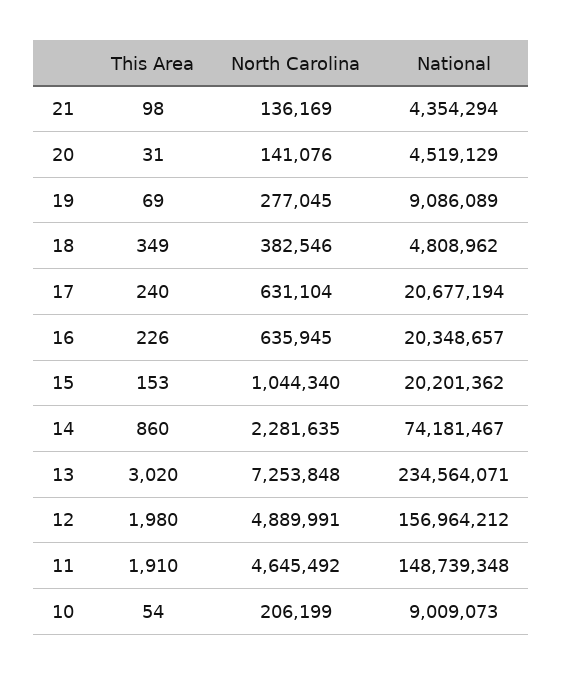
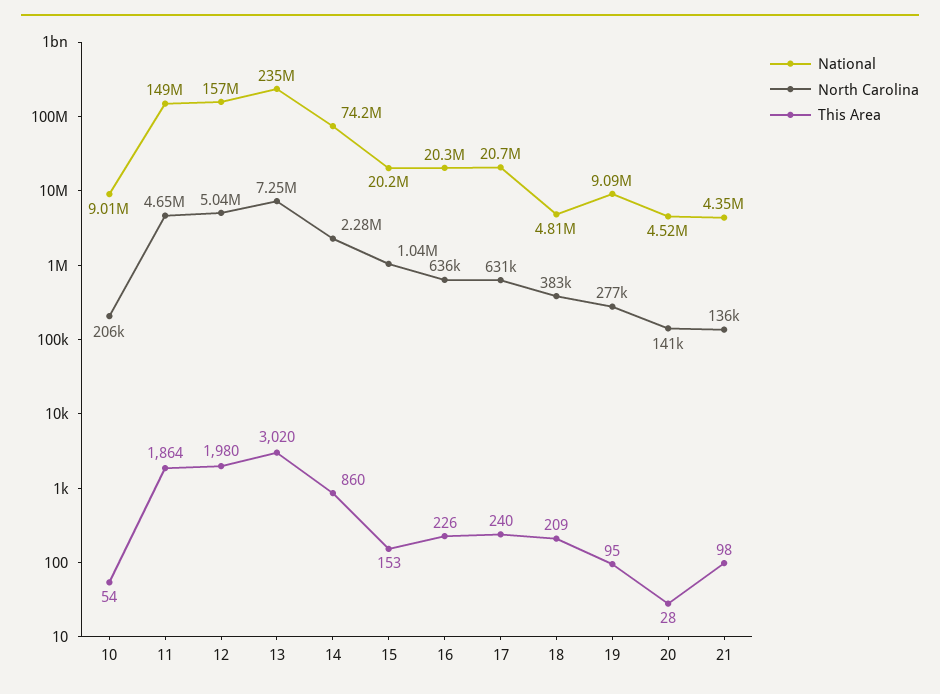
This Area, 20: 31 -> 28
This Area, 19: 69 -> 95
This Area, 18: 349 -> 209
North Carolina, 12: 4889991 -> 5040000
This Area, 11: 1910 -> 1864

